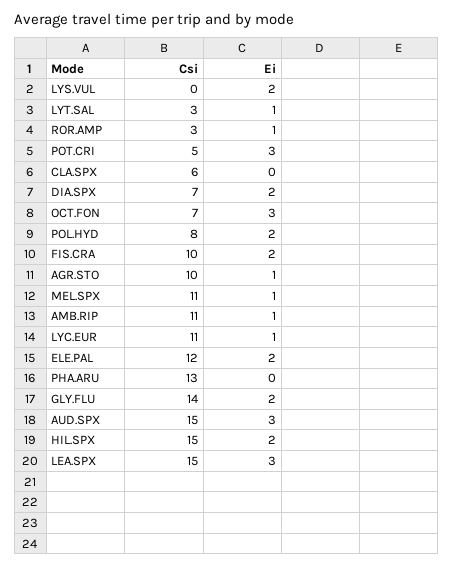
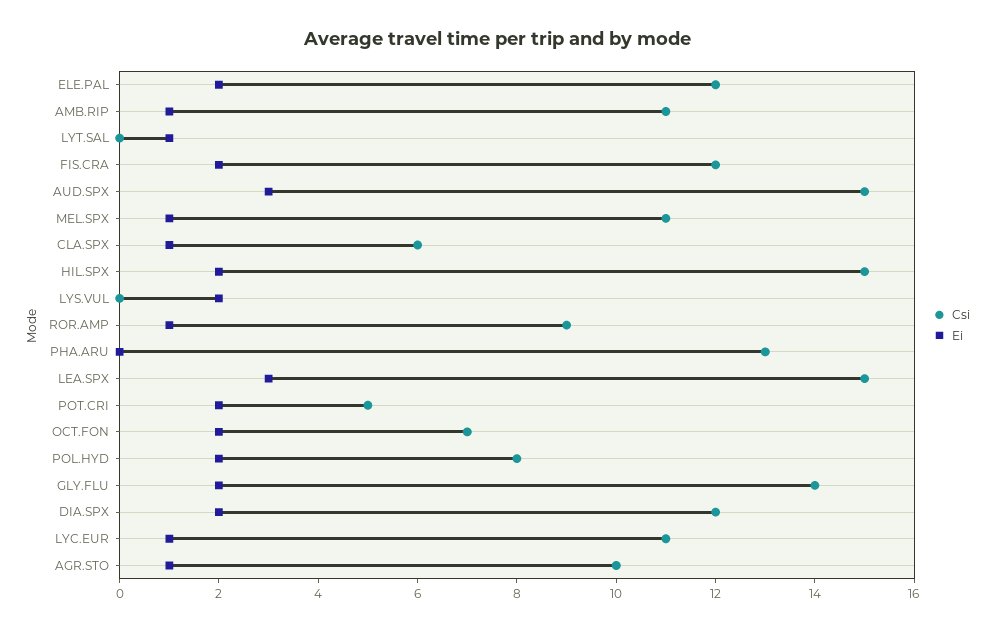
Csi, LYT.SAL: 3 -> 0
Csi, ROR.AMP: 3 -> 9
Ei, POT.CRI: 3 -> 2
Ei, CLA.SPX: 0 -> 1
Csi, DIA.SPX: 7 -> 12
Ei, OCT.FON: 3 -> 2
Csi, FIS.CRA: 10 -> 12

